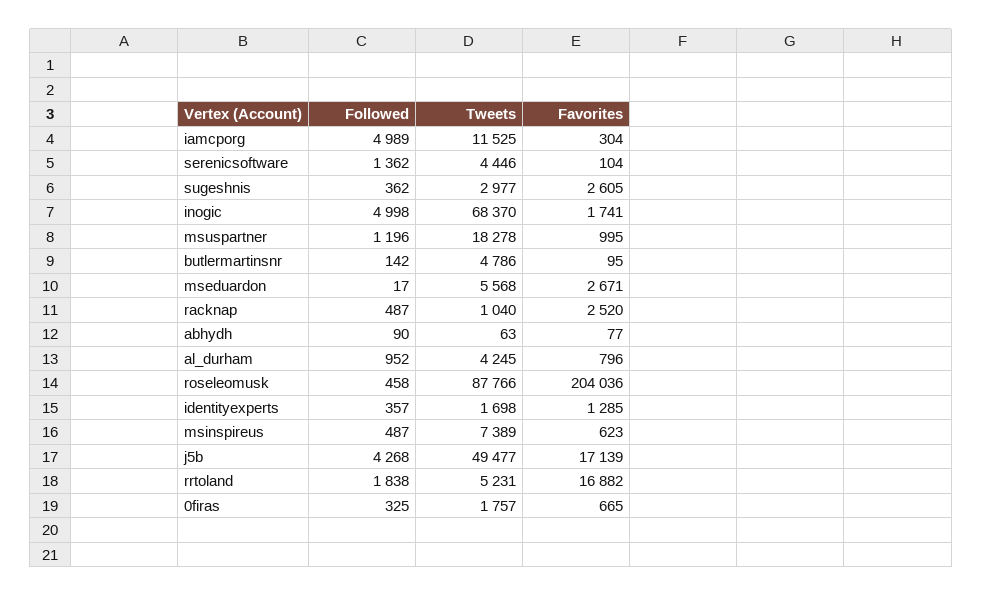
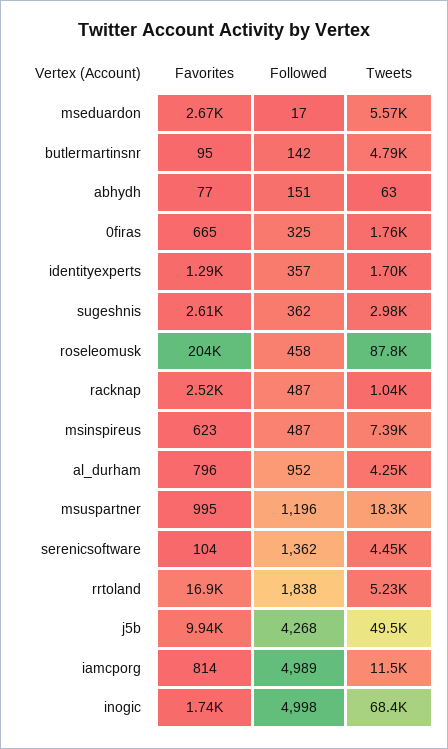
Favorites, iamcporg: 304 -> 814
Followed, abhydh: 90 -> 151
Favorites, j5b: 17139 -> 9940

